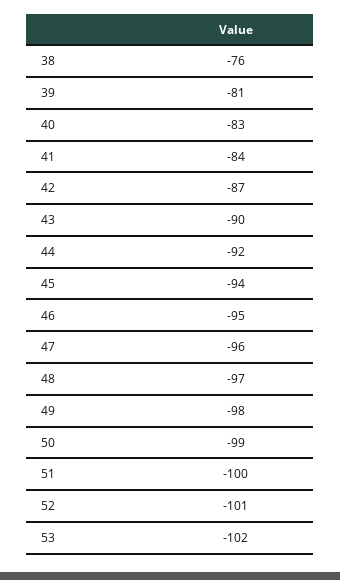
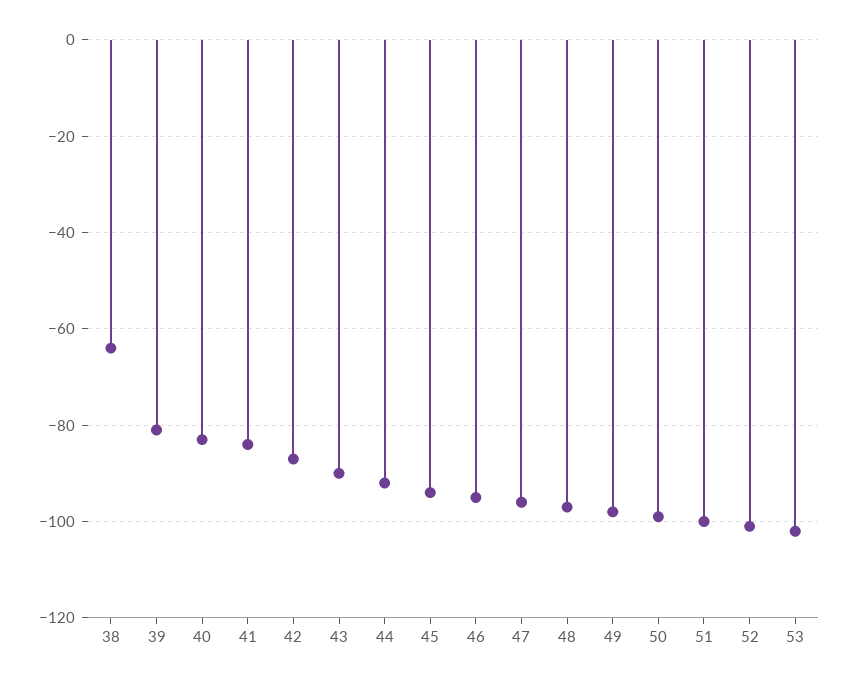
38: -76 -> -65

